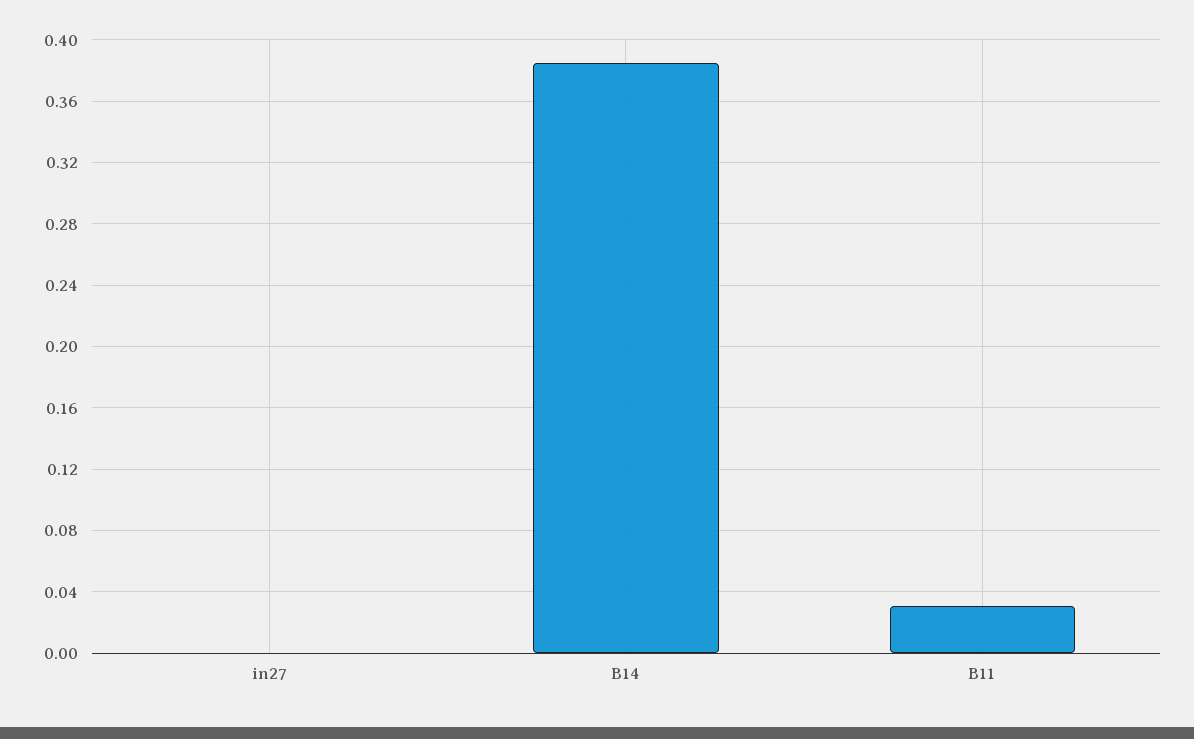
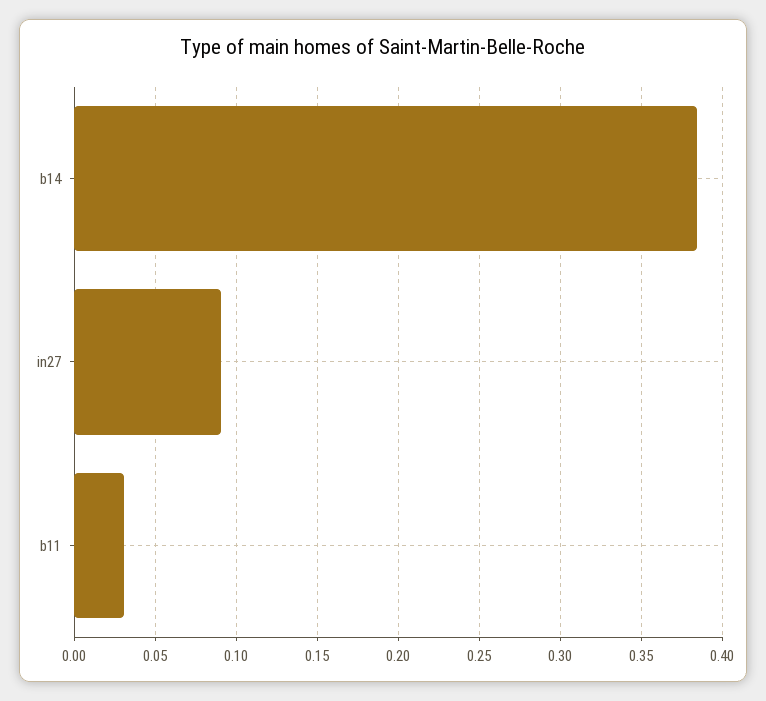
in27: 0 -> 0.09

